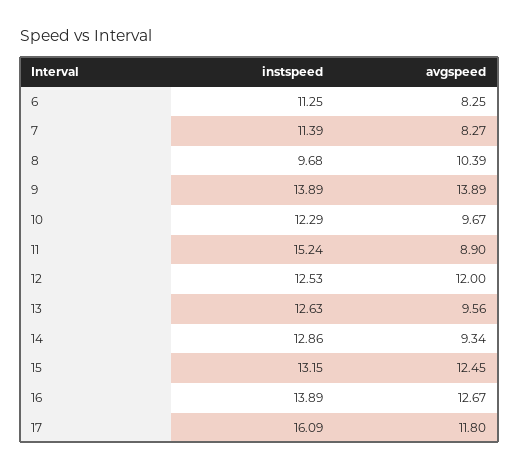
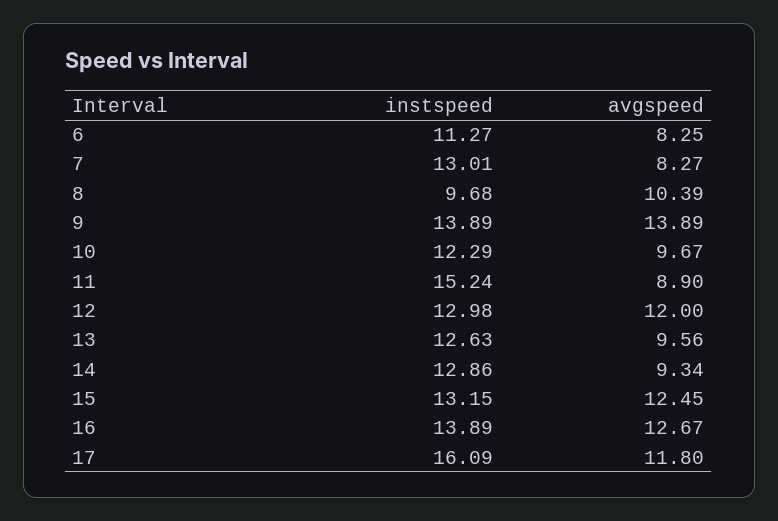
instspeed, 6: 11.25 -> 11.27
instspeed, 7: 11.39 -> 13.01
instspeed, 12: 12.53 -> 12.98

